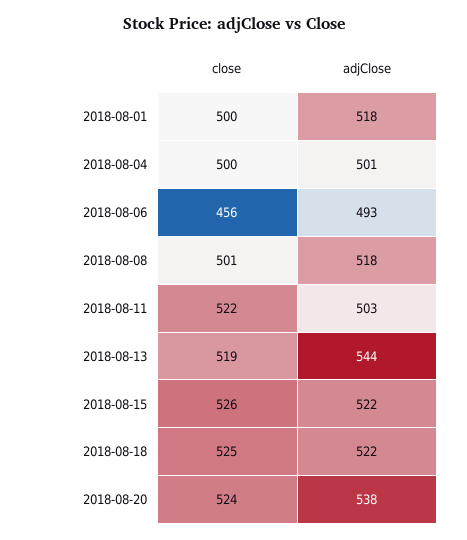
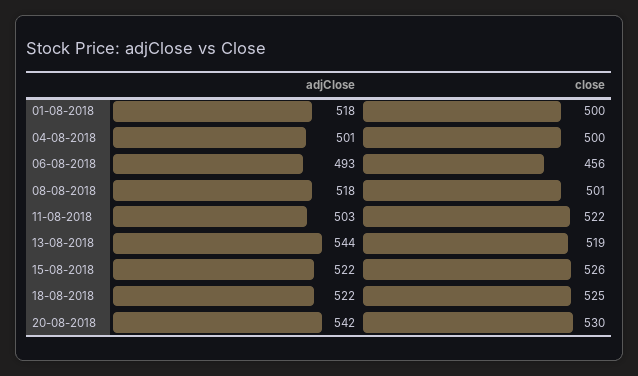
close, 2018-08-20: 524 -> 530
adjClose, 2018-08-20: 538 -> 542

